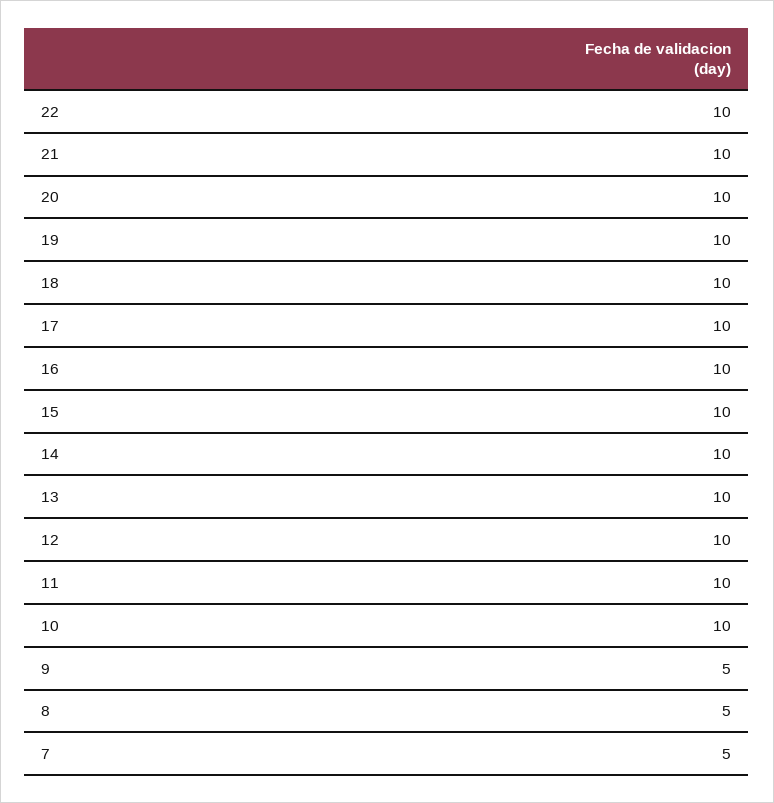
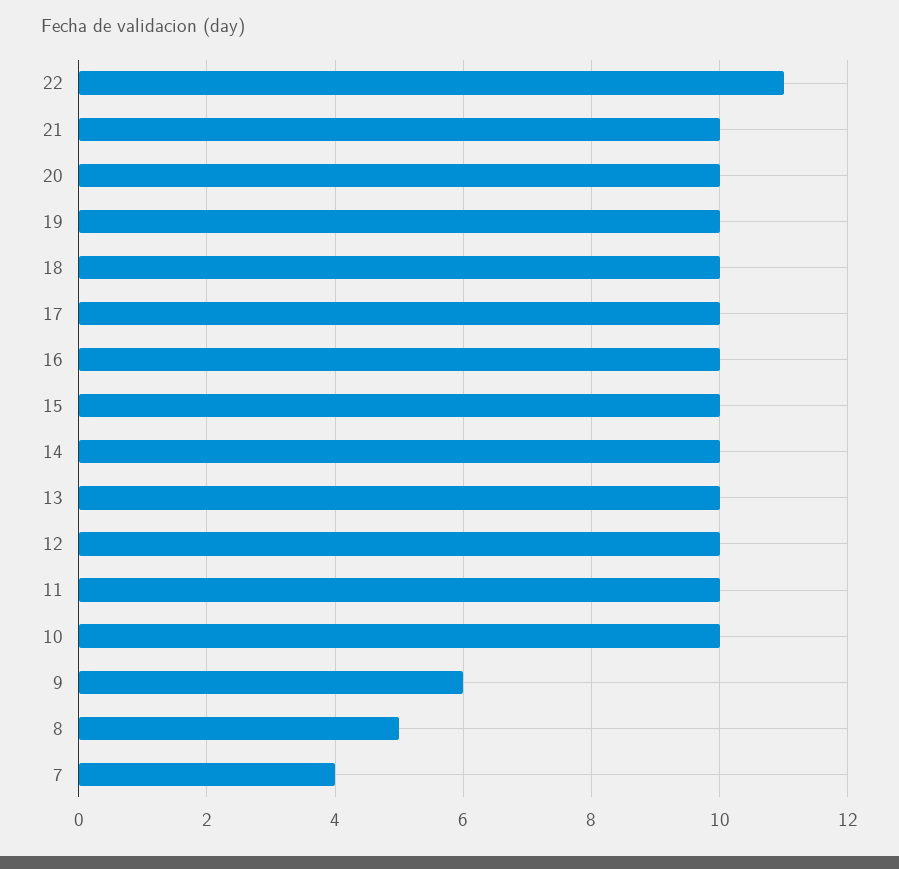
22: 10 -> 11
9: 5 -> 6
7: 5 -> 4

